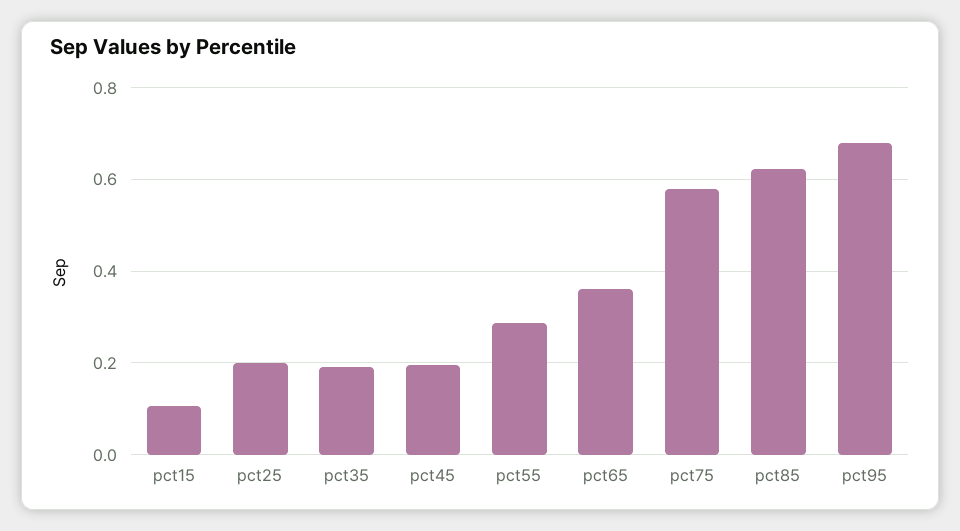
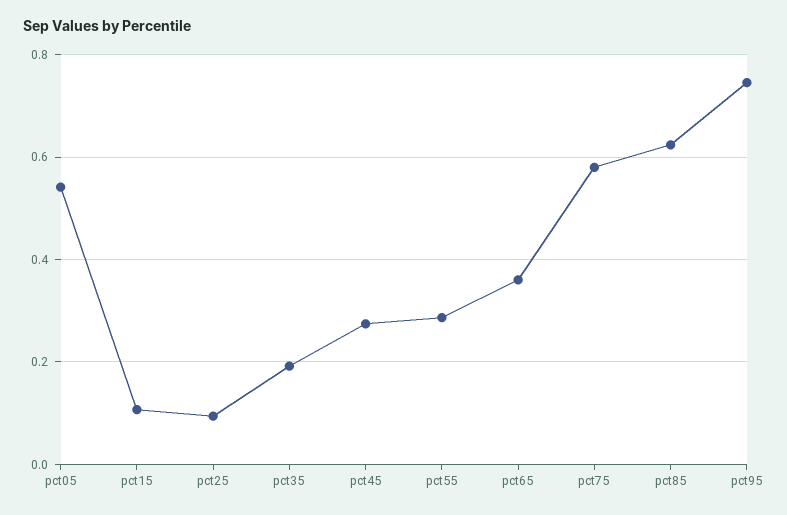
pct25: 0.2 -> 0.1
pct45: 0.2 -> 0.28
pct95: 0.68 -> 0.74
pct05: none -> 0.54

